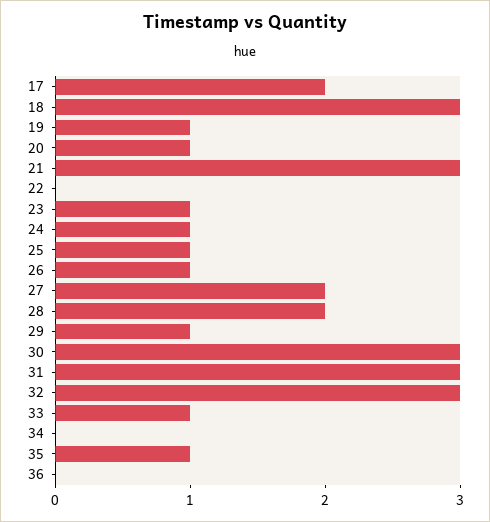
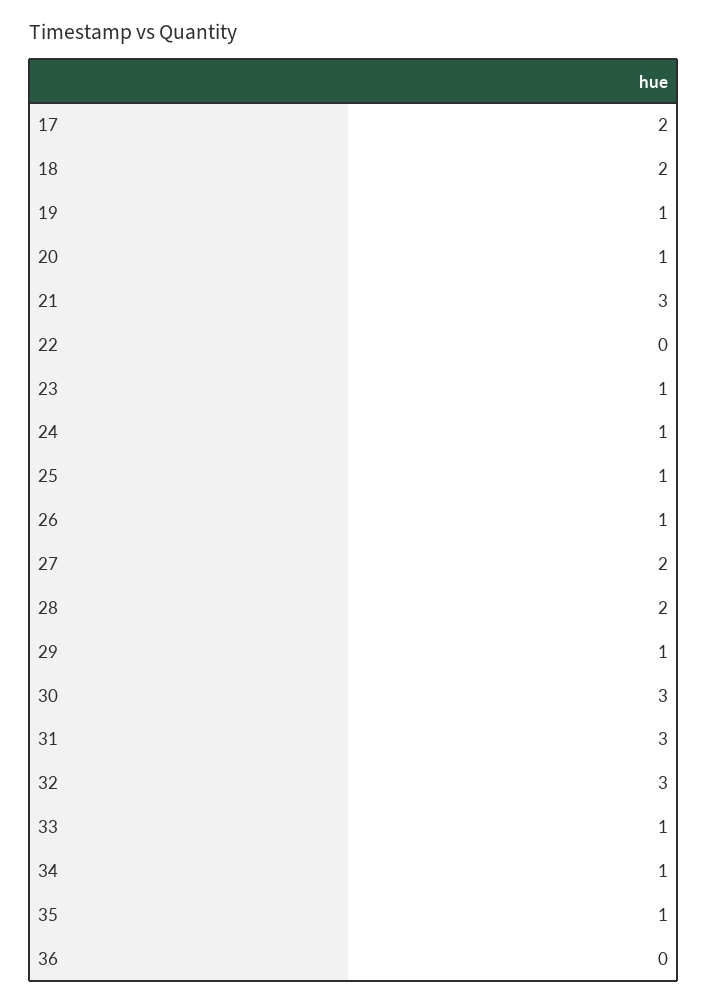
18: 3 -> 2
34: 0 -> 1

